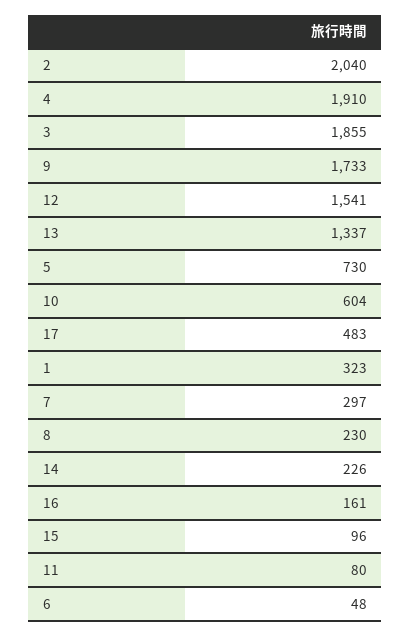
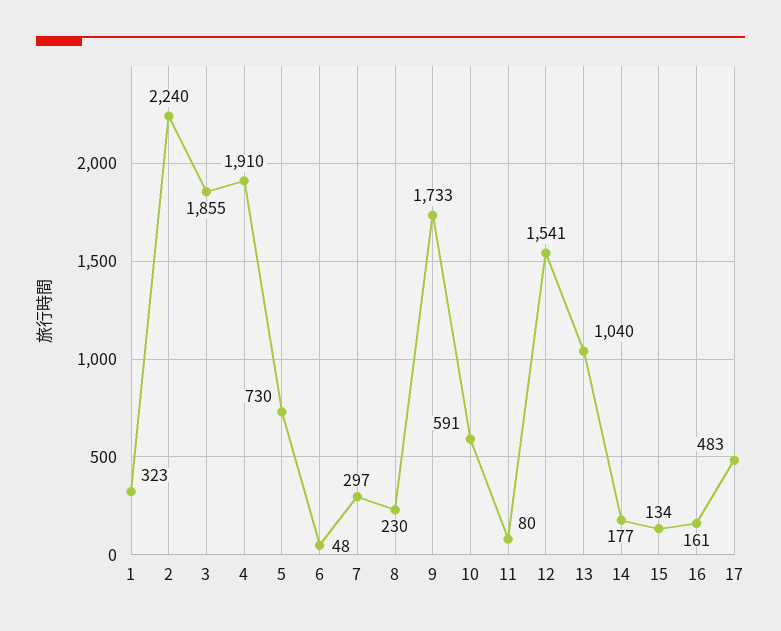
2: 2040 -> 2240
13: 1337 -> 1040
10: 604 -> 591
14: 226 -> 177
15: 96 -> 134

